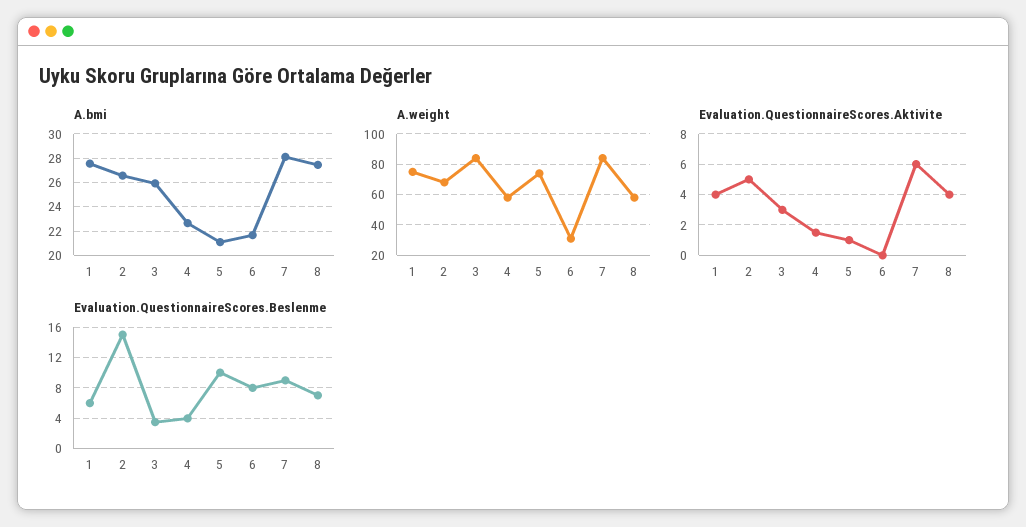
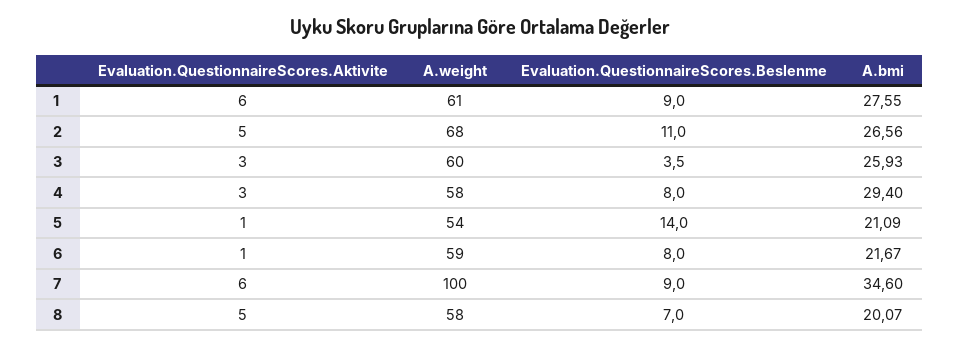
A.bmi, 4: 22.5 -> 29.4
A.bmi, 7: 28 -> 34.6
A.bmi, 8: 27.5 -> 20.07
A.weight, 1: 75 -> 61
A.weight, 3: 85 -> 60
A.weight, 5: 75 -> 54
A.weight, 6: 30 -> 59
A.weight, 7: 85 -> 100
Evaluation.QuestionnaireScores.Aktivite, 1: 4 -> 6
Evaluation.QuestionnaireScores.Aktivite, 4: 1.5 -> 3
Evaluation.QuestionnaireScores.Aktivite, 6: 0 -> 1
Evaluation.QuestionnaireScores.Aktivite, 8: 4 -> 5
Evaluation.QuestionnaireScores.Beslenme, 1: 6 -> 9
Evaluation.QuestionnaireScores.Beslenme, 2: 15 -> 11
Evaluation.QuestionnaireScores.Beslenme, 4: 4 -> 8
Evaluation.QuestionnaireScores.Beslenme, 5: 10 -> 14

